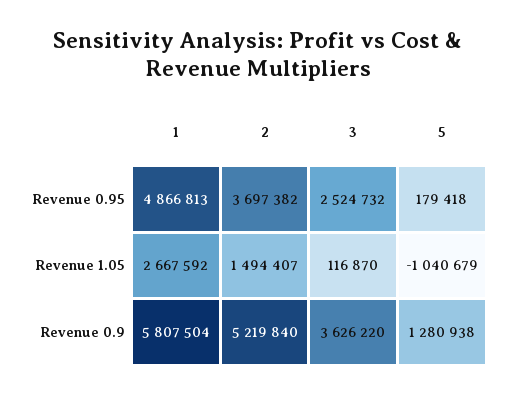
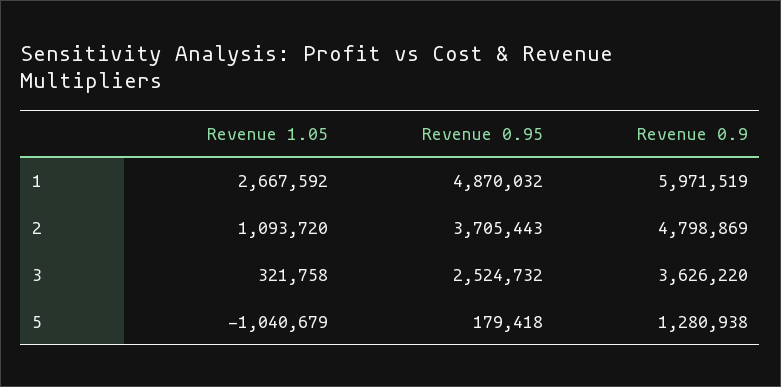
1, Revenue 0.95: 4866813 -> 4870032
2, Revenue 0.95: 3697382 -> 3705443
2, Revenue 1.05: 1494407 -> 1093720
3, Revenue 1.05: 116870 -> 321758
1, Revenue 0.9: 5807504 -> 5971519
2, Revenue 0.9: 5219840 -> 4798869

